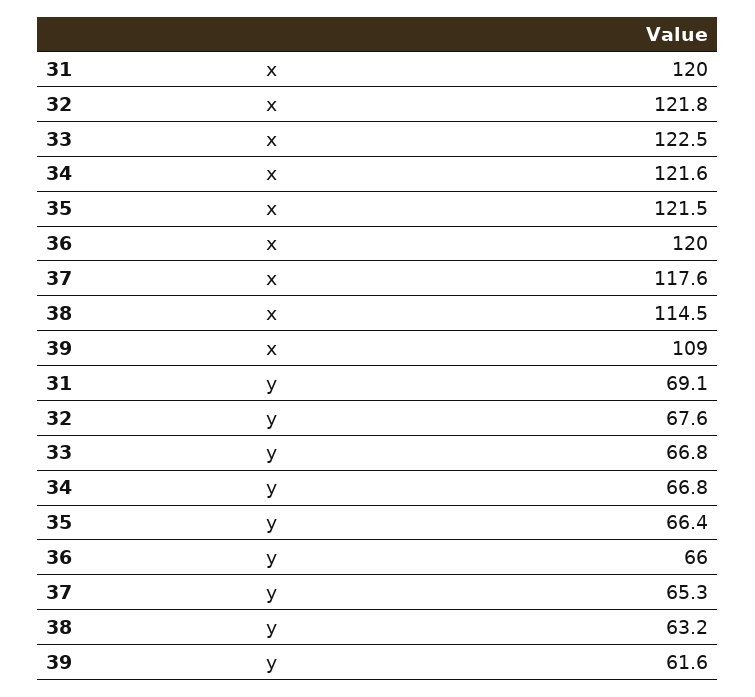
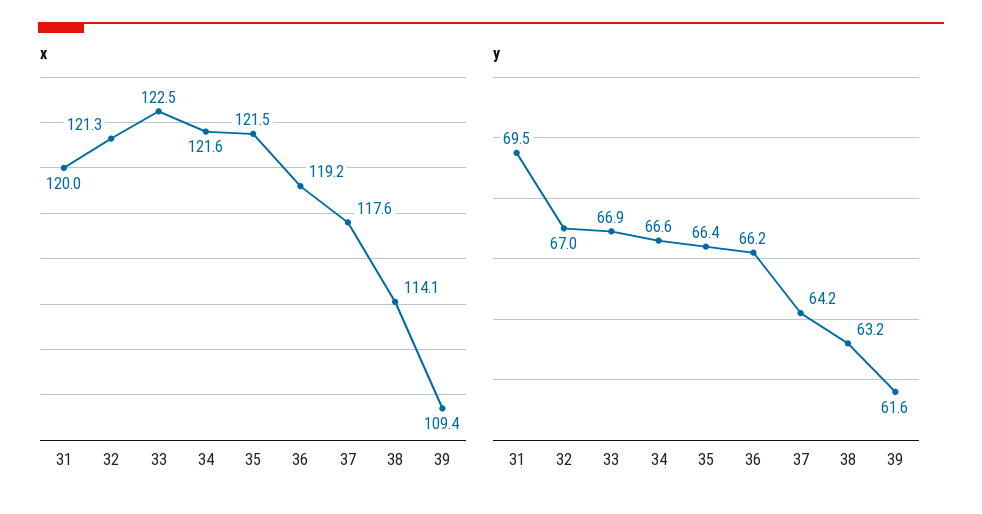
x, 32: 121.8 -> 121.3
x, 36: 120 -> 119.2
x, 38: 114.5 -> 114.1
x, 39: 109 -> 109.4
y, 31: 69.1 -> 69.5
y, 32: 67.6 -> 67
y, 33: 66.8 -> 66.9
y, 34: 66.8 -> 66.6
y, 36: 66 -> 66.2
y, 37: 65.3 -> 64.2

